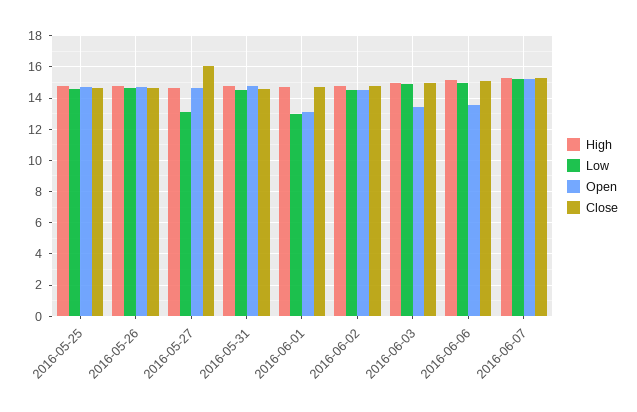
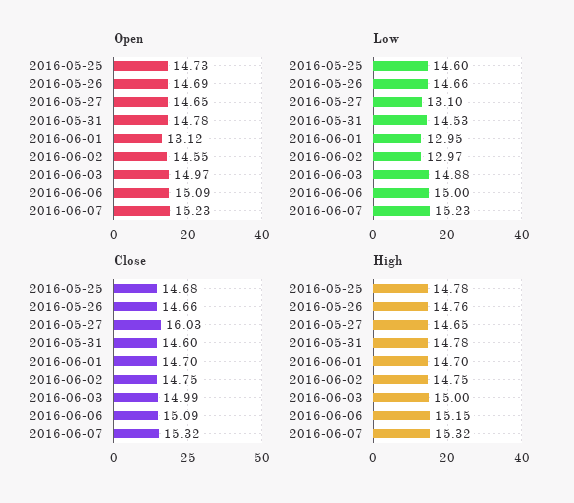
Low, 2016-06-02: 14.5 -> 12.97
Open, 2016-06-03: 13.5 -> 14.97
Open, 2016-06-06: 13.5 -> 15.09

